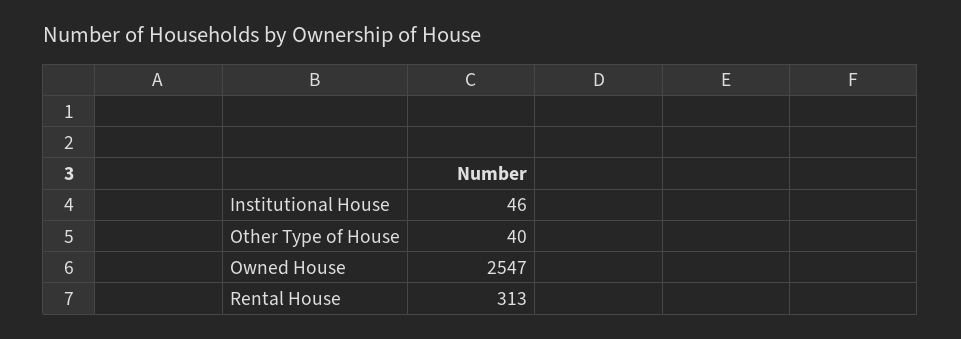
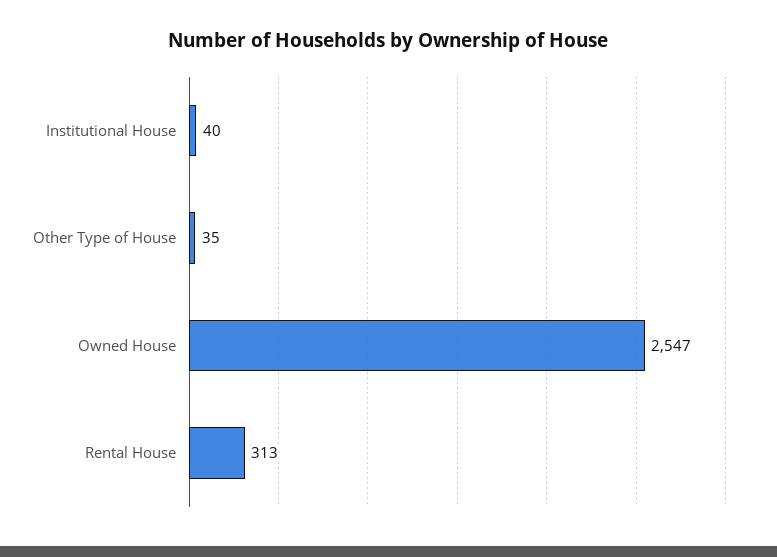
Institutional House: 46 -> 40
Other Type of House: 40 -> 35

